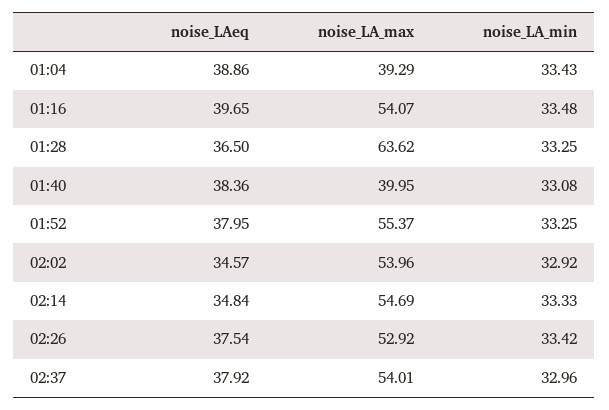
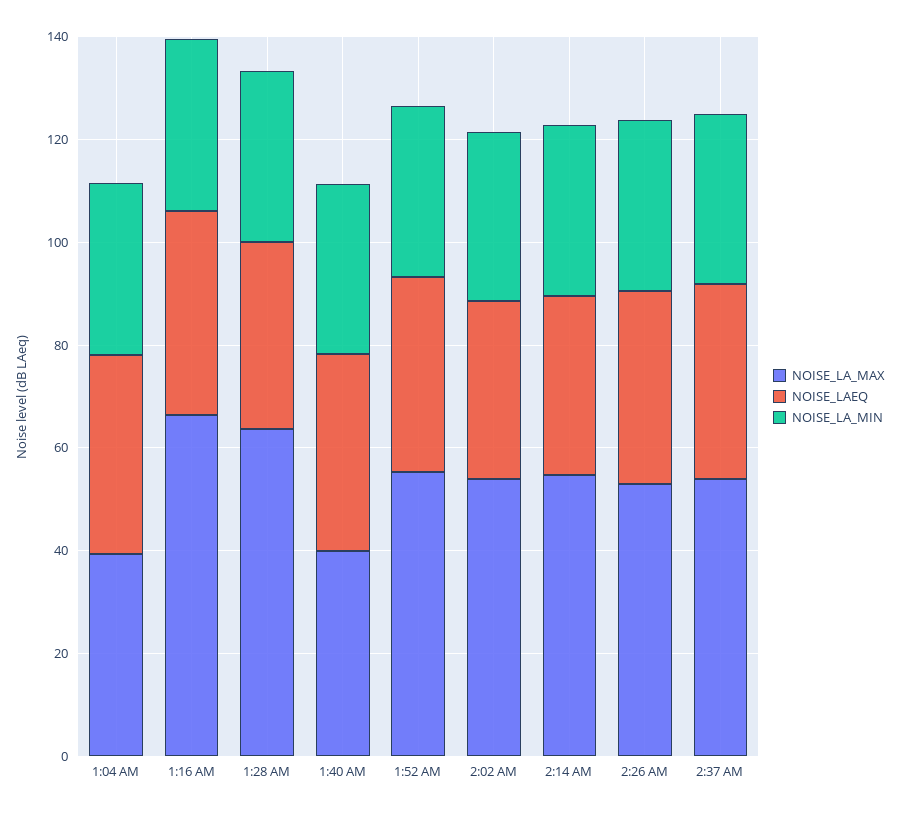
noise_LA_max, 01:16: 54.07 -> 65

